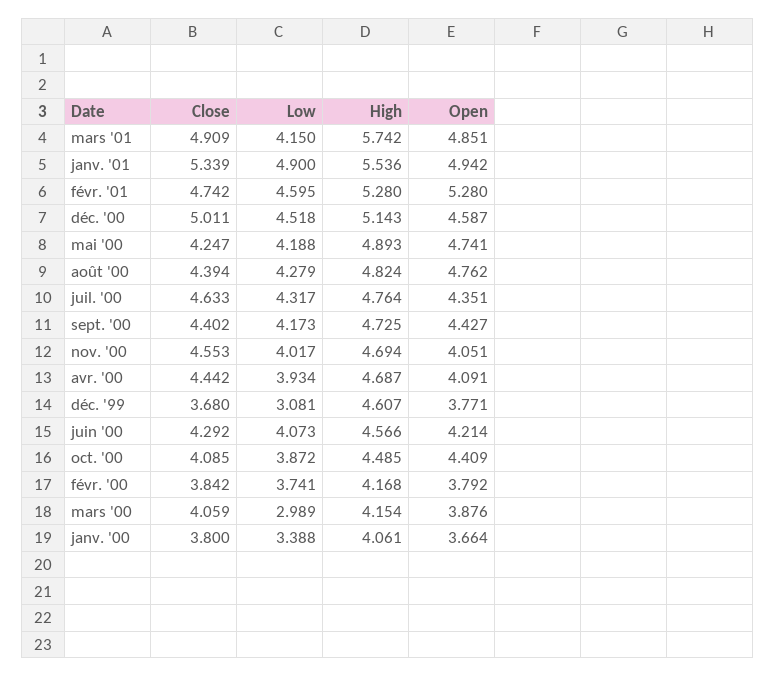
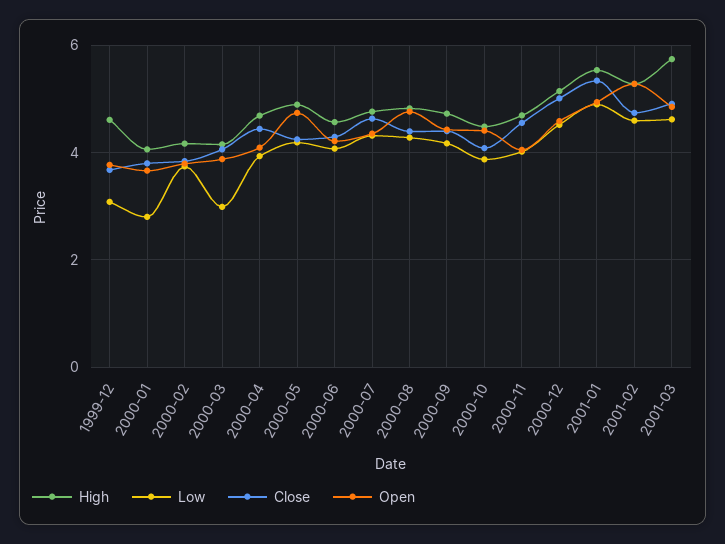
Low, mars '01: 4.15 -> 4.6
Low, janv. '00: 3.388 -> 2.8

